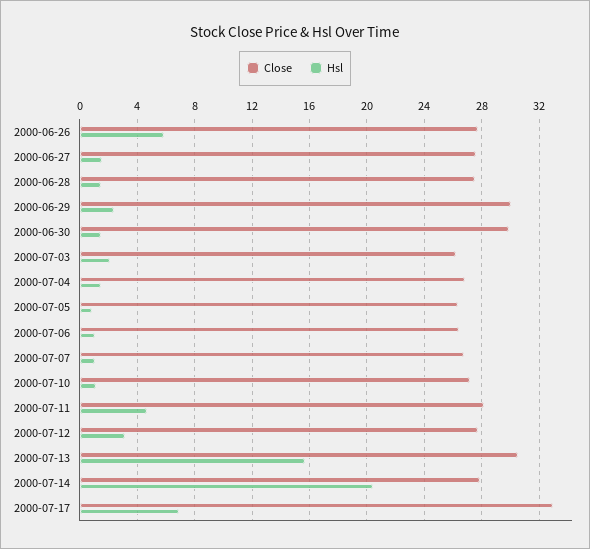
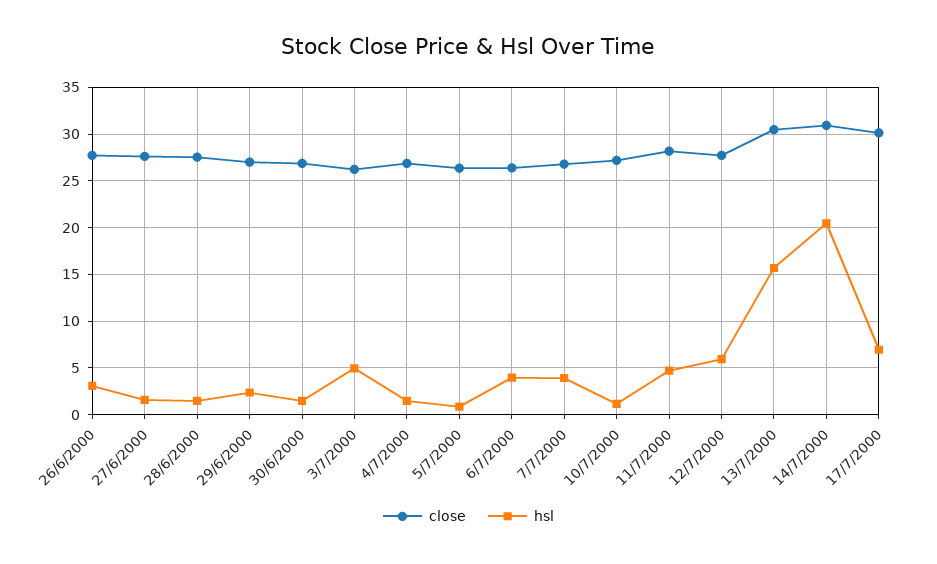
Hsl, 2000-06-26: 6 -> 3
Close, 2000-06-29: 30 -> 27
Close, 2000-06-30: 30 -> 27
Hsl, 2000-07-03: 2 -> 5
Hsl, 2000-07-06: 1 -> 4
Hsl, 2000-07-07: 1 -> 4
Hsl, 2000-07-12: 3 -> 6
Close, 2000-07-14: 28 -> 31
Close, 2000-07-17: 33 -> 30

